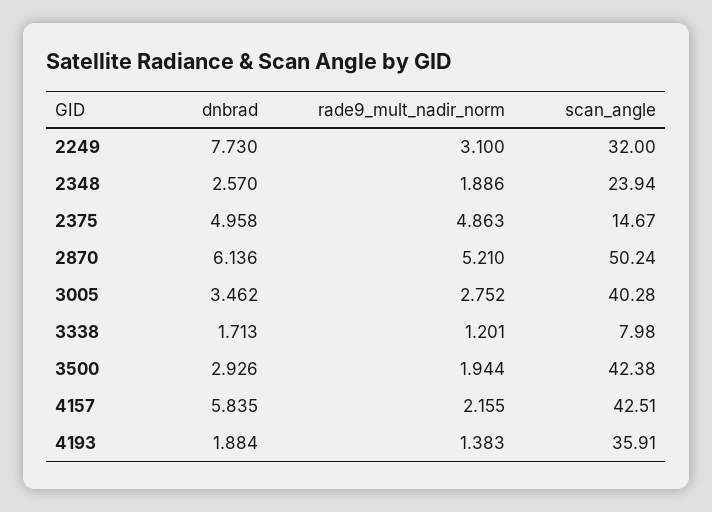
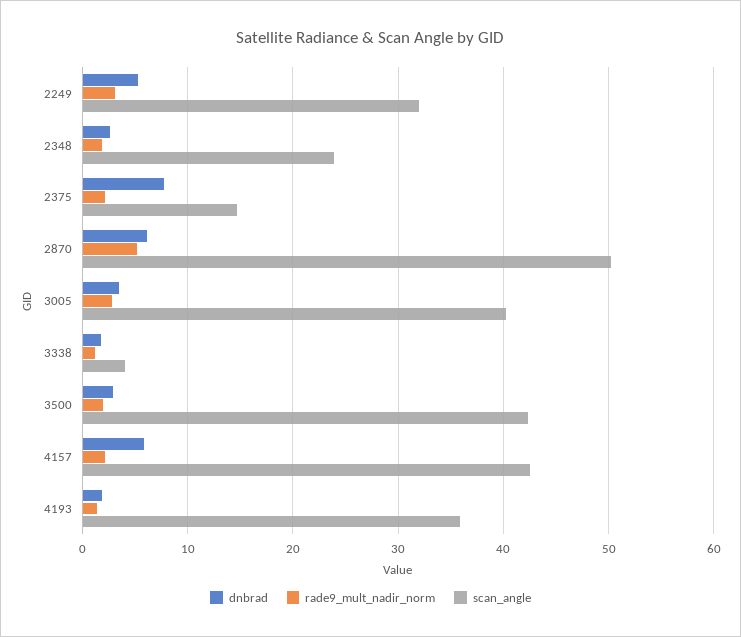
dnbrad, 2249: 7.73 -> 5
dnbrad, 2375: 4.958 -> 8
rade9_mult_nadir_norm, 2375: 4.863 -> 2
scan_angle, 3338: 7.98 -> 4

